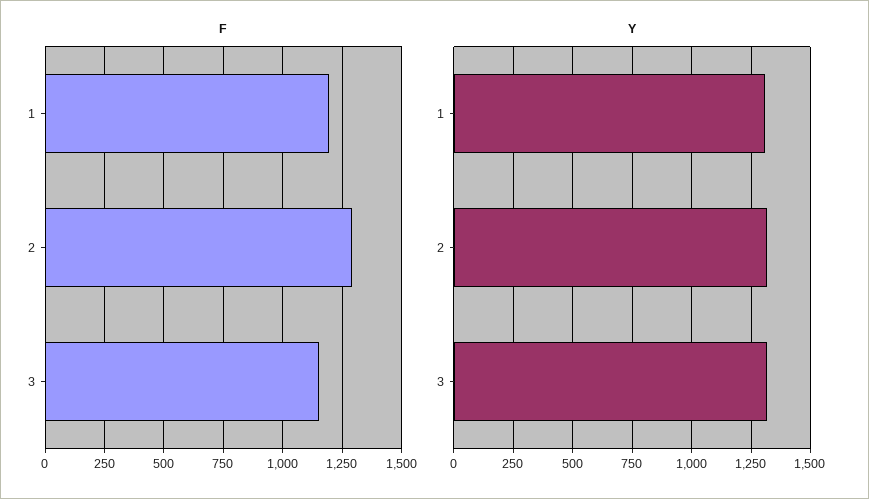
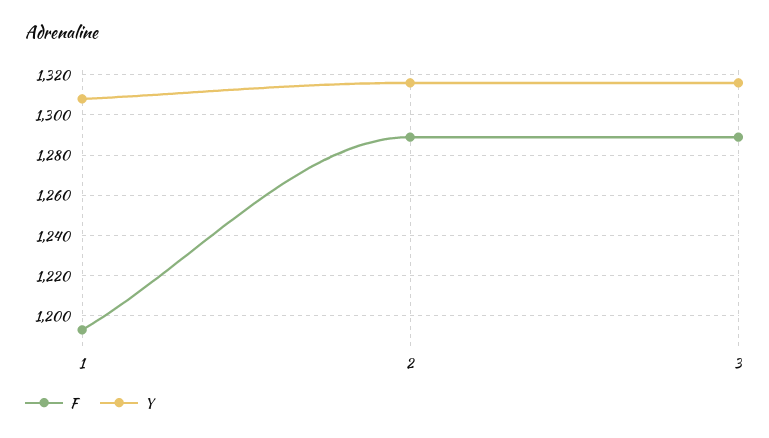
F, 3: 1150 -> 1290

